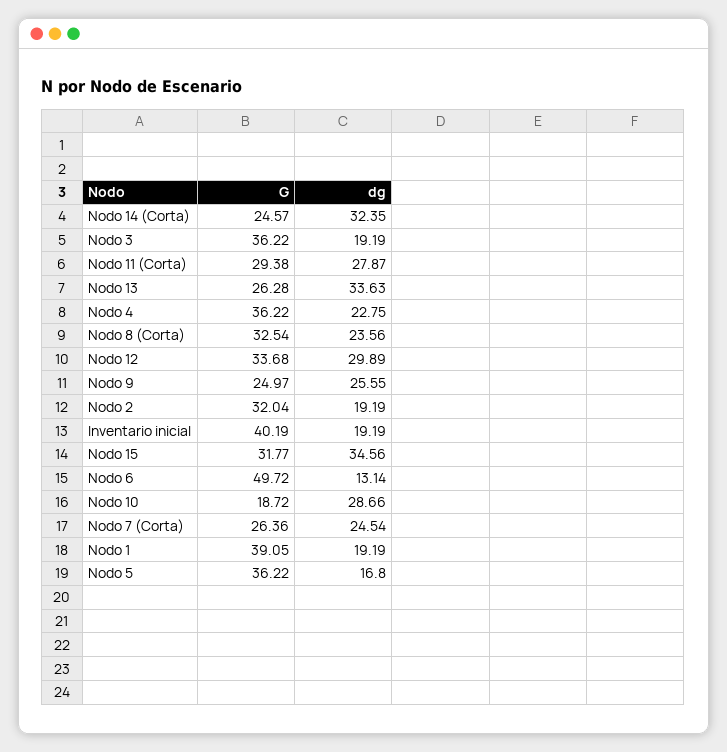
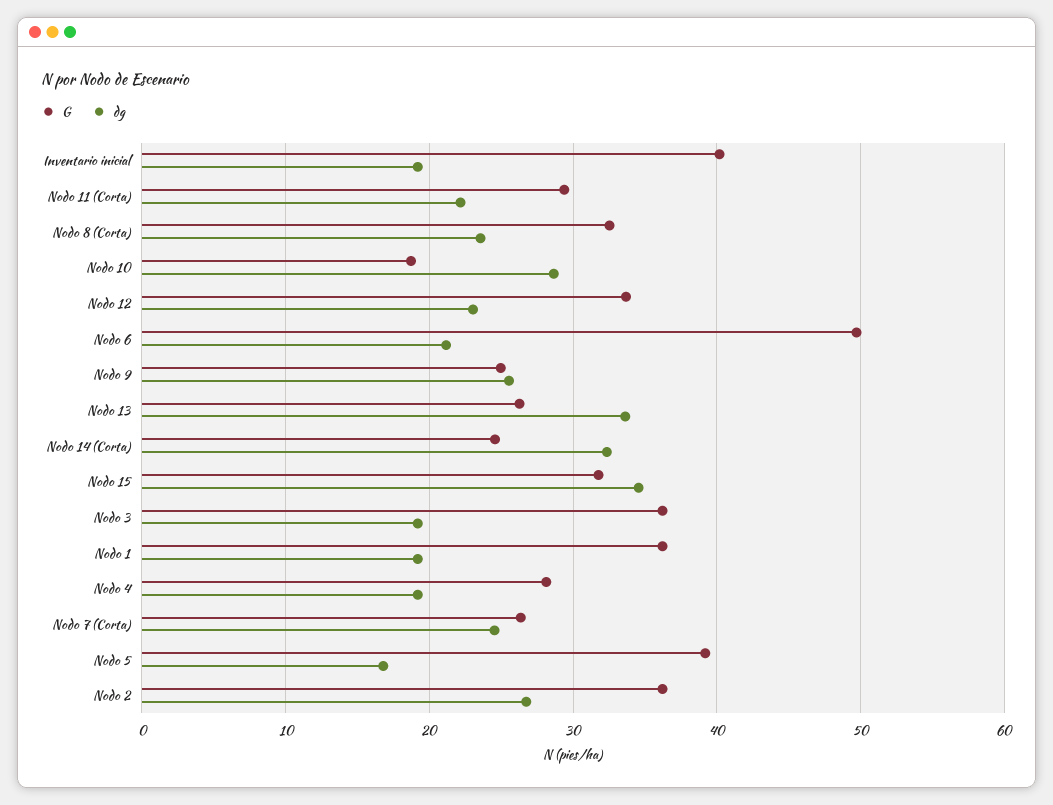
dg, Nodo 11 (Corta): 27.87 -> 22
G, Nodo 4: 36.22 -> 28
dg, Nodo 4: 22.75 -> 19
dg, Nodo 12: 29.89 -> 23
G, Nodo 2: 32.04 -> 36
dg, Nodo 2: 19.19 -> 27
dg, Nodo 6: 13.14 -> 21
G, Nodo 1: 39.05 -> 36
G, Nodo 5: 36.22 -> 39

